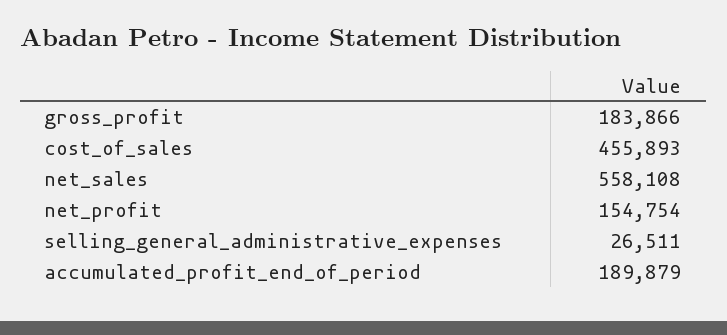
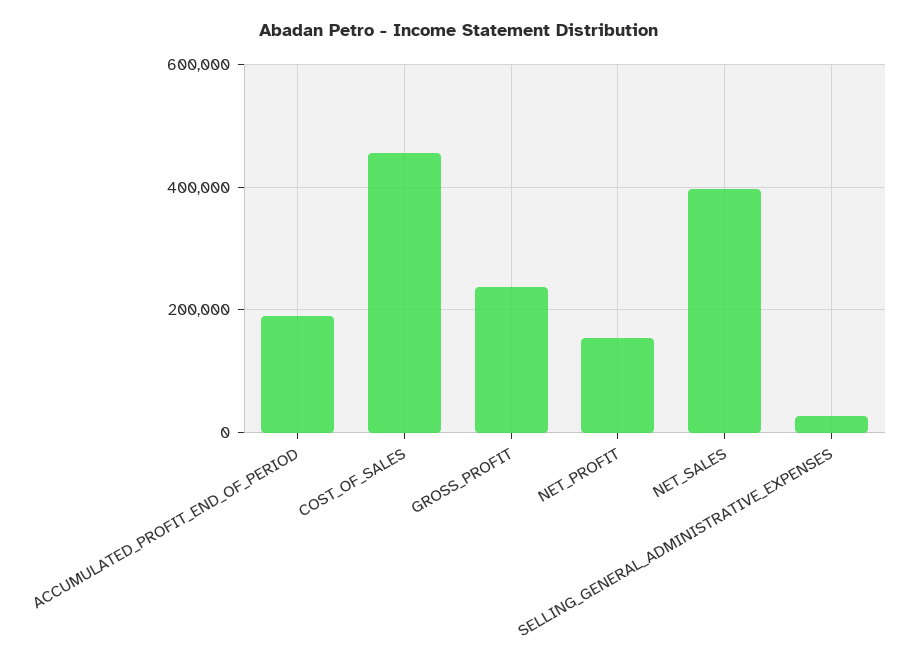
gross_profit: 183866 -> 240000
net_sales: 558108 -> 400000

